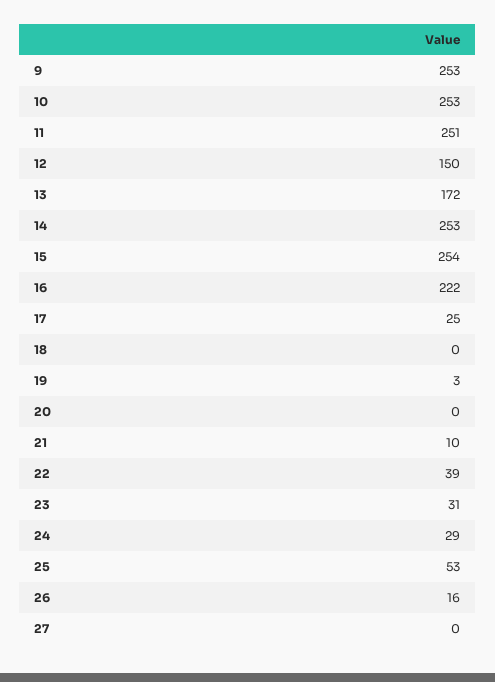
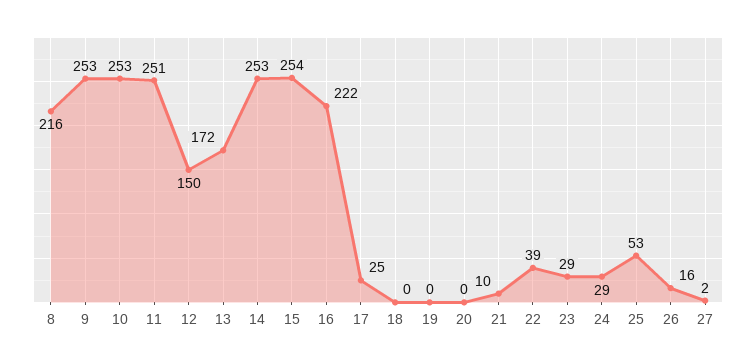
19: 3 -> 0
23: 31 -> 29
27: 0 -> 2
8: none -> 216

